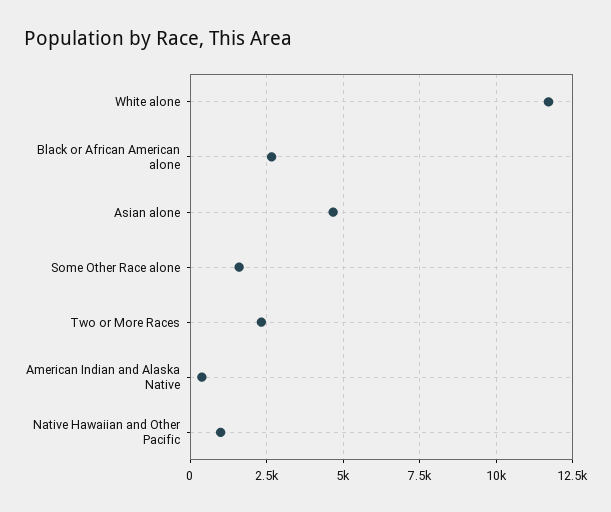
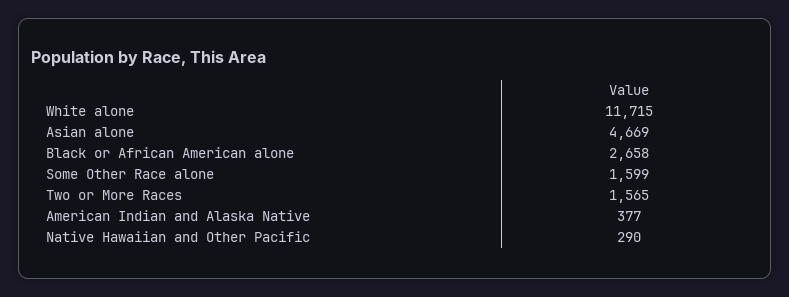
Two or More Races: 2250 -> 1565
Native Hawaiian and Other Pacific: 1000 -> 290

